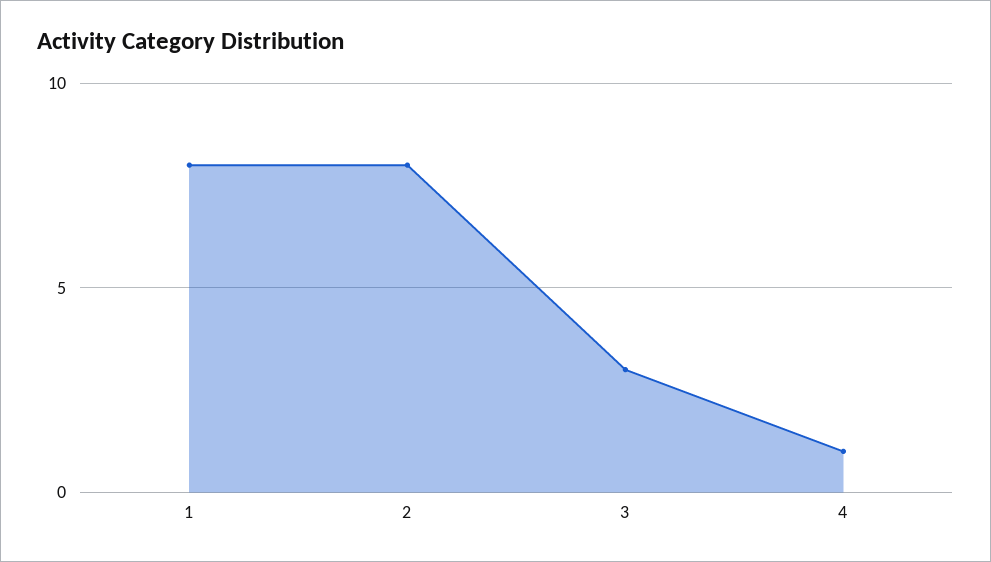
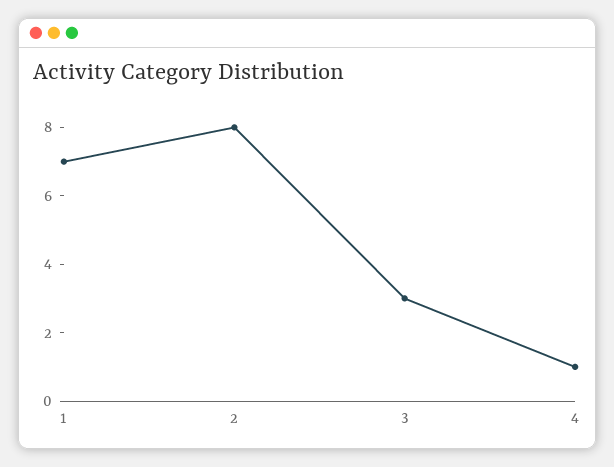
1: 8 -> 7

